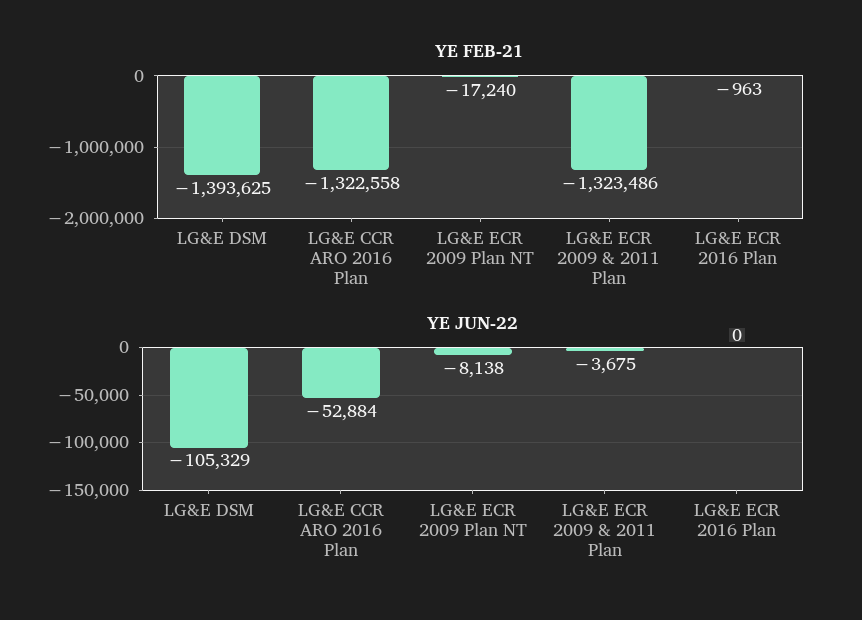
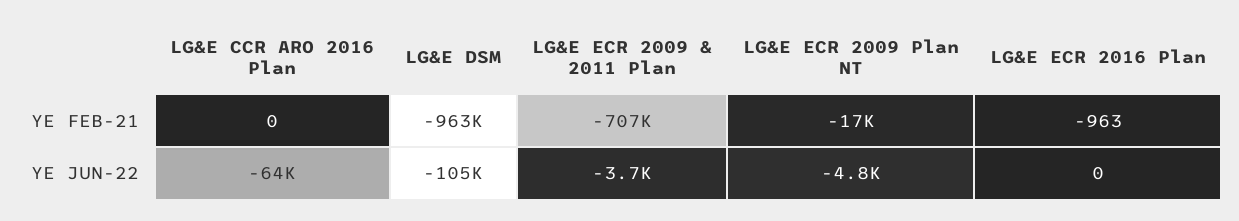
YE FEB-21, LG&E DSM: -1393625 -> -963000
YE FEB-21, LG&E CCR ARO 2016 Plan: -1322558 -> 0
YE FEB-21, LG&E ECR 2009 & 2011 Plan: -1323486 -> -707000
YE JUN-22, LG&E CCR ARO 2016 Plan: -52884 -> -64000
YE JUN-22, LG&E ECR 2009 Plan NT: -8138 -> -4800

